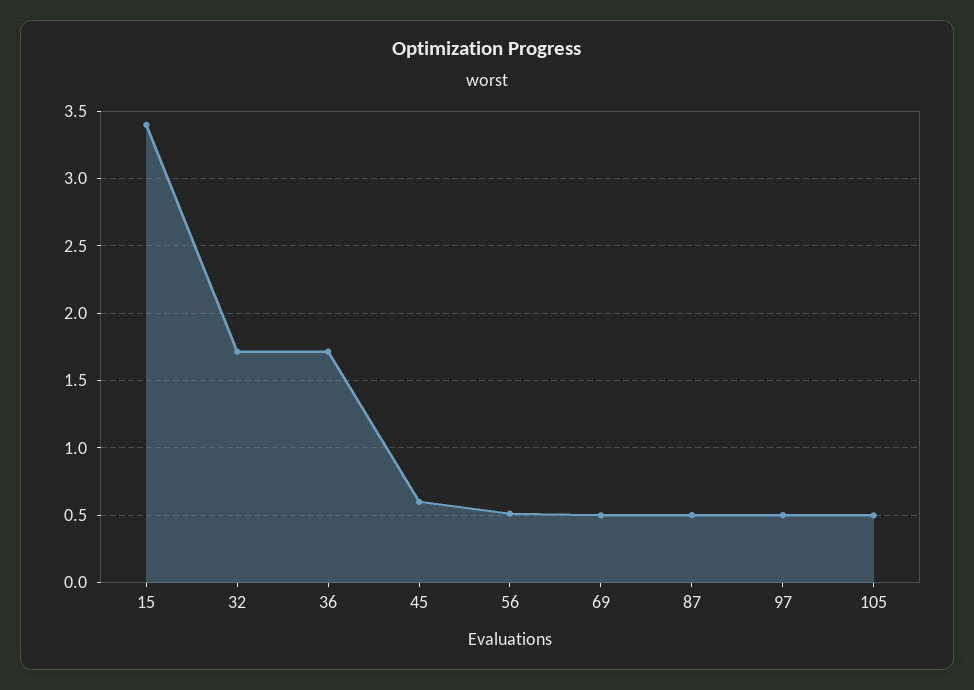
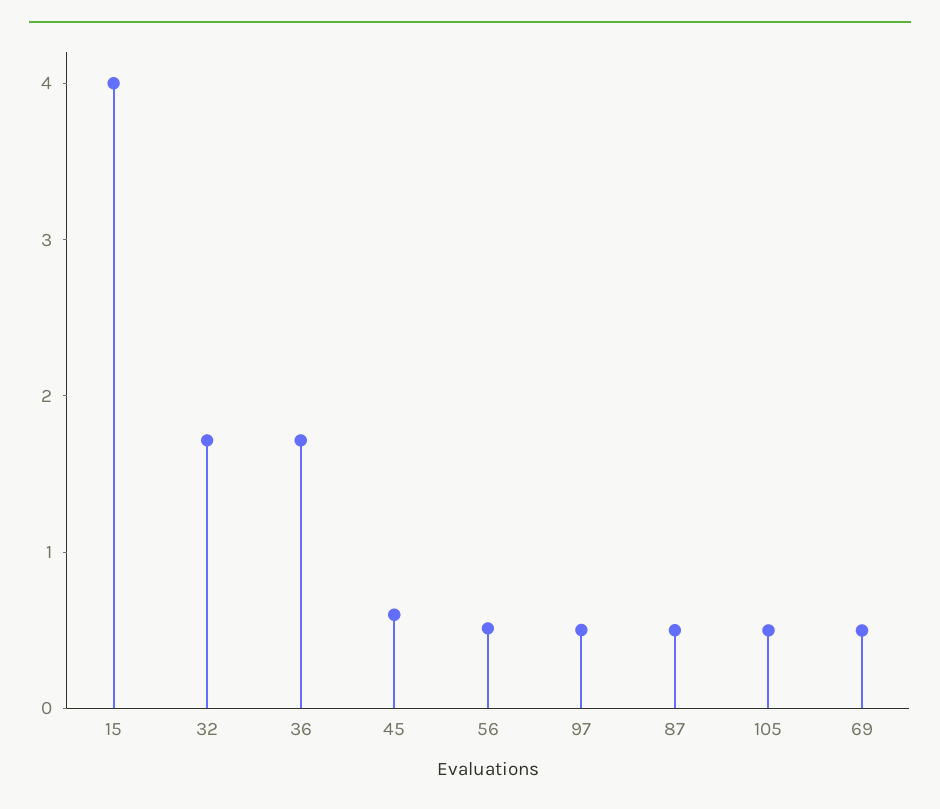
15: 3.4 -> 4

